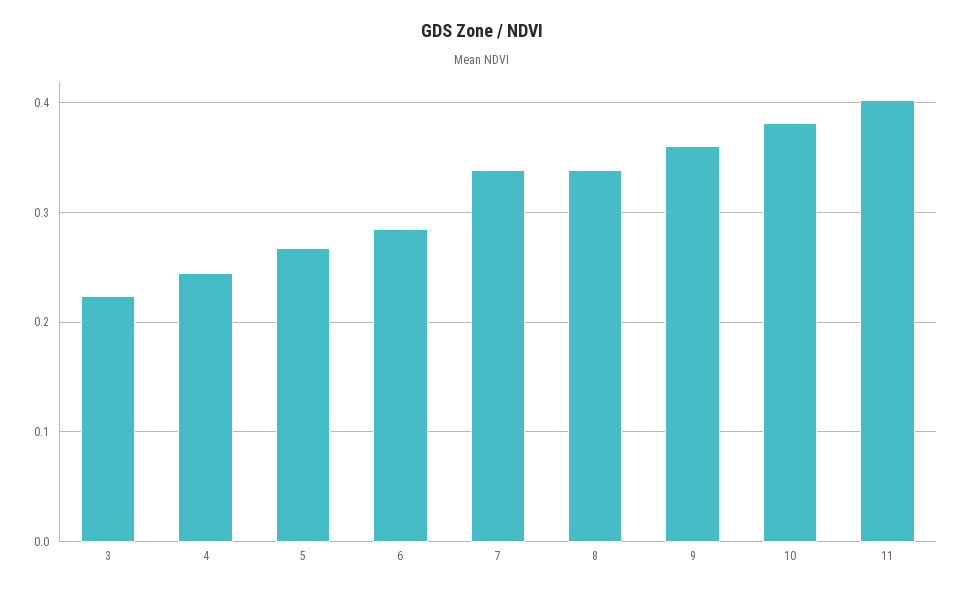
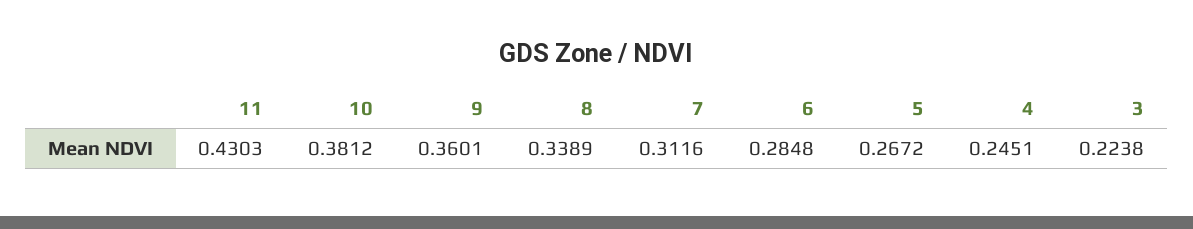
7: 0.34 -> 0.3116
11: 0.4 -> 0.4303

